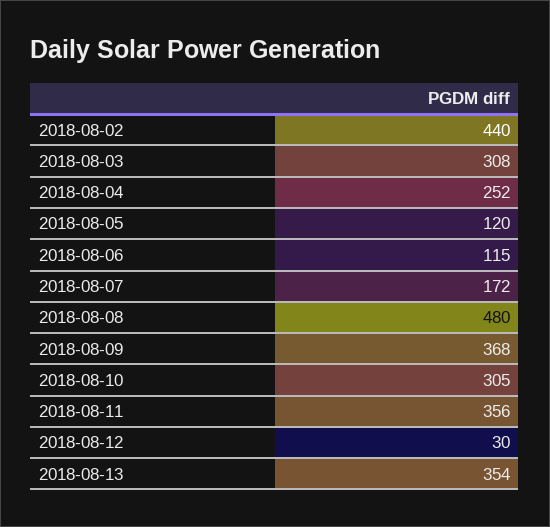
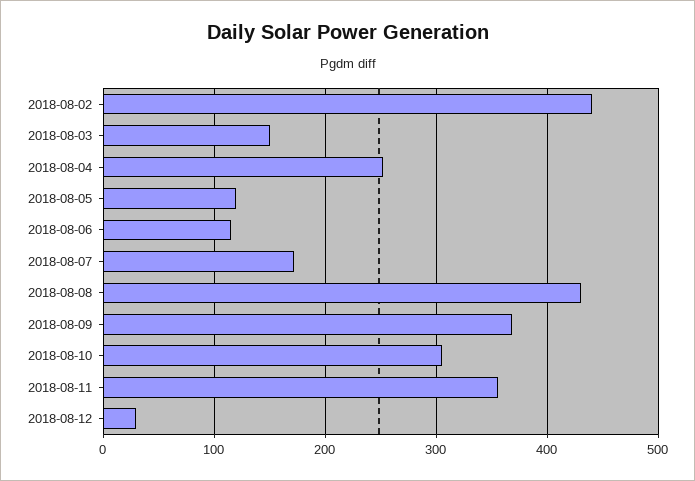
2018-08-03: 308 -> 150
2018-08-08: 480 -> 430
2018-08-13: 354 -> none

